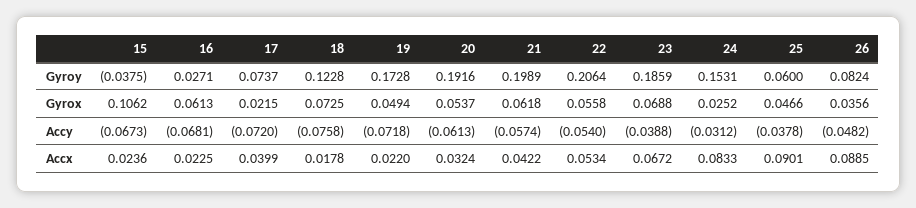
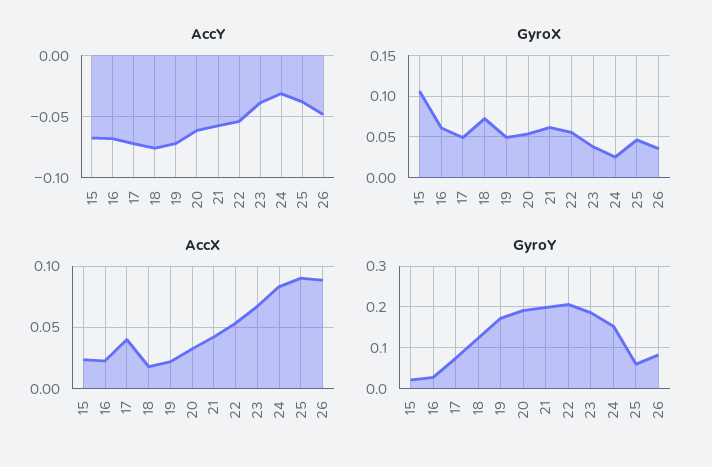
Gyroy, 15: -0.0375 -> 0.02
Gyrox, 17: 0.0215 -> 0.05
Gyrox, 23: 0.0688 -> 0.04

